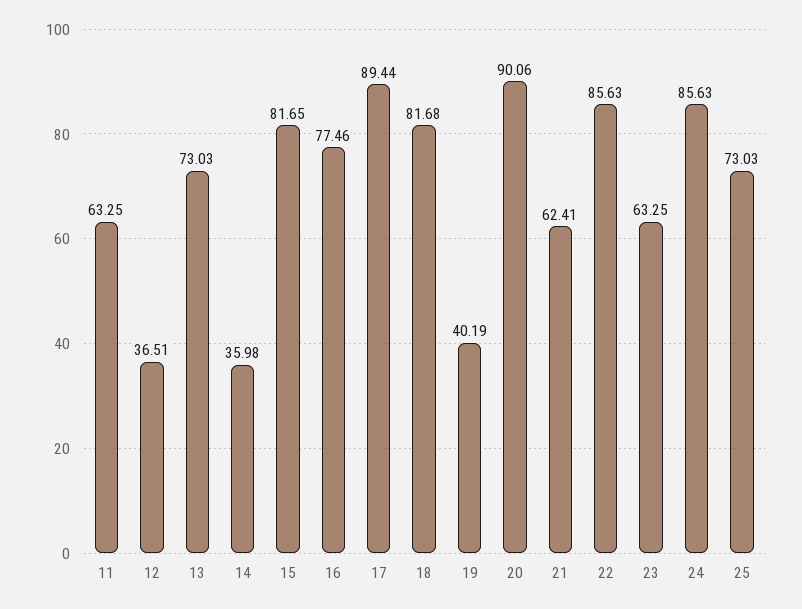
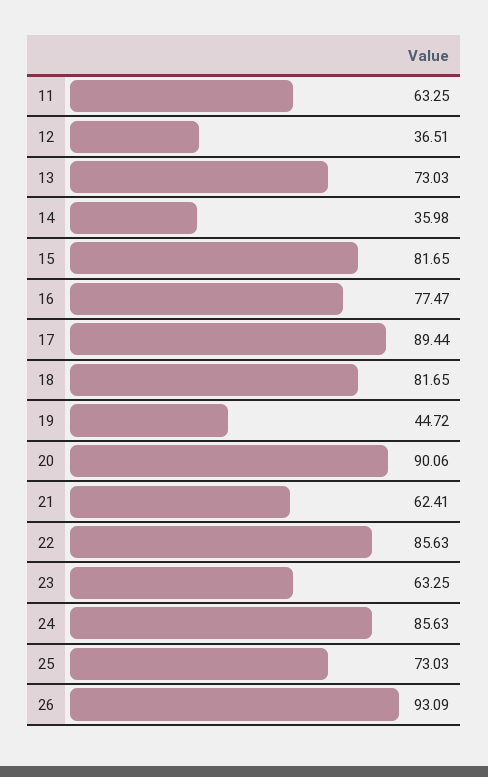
16: 77.46 -> 77.47
18: 81.68 -> 81.65
19: 40.19 -> 44.72
26: none -> 93.09

